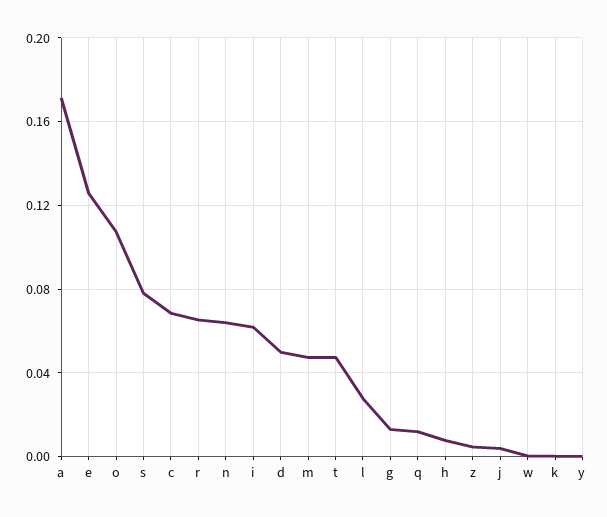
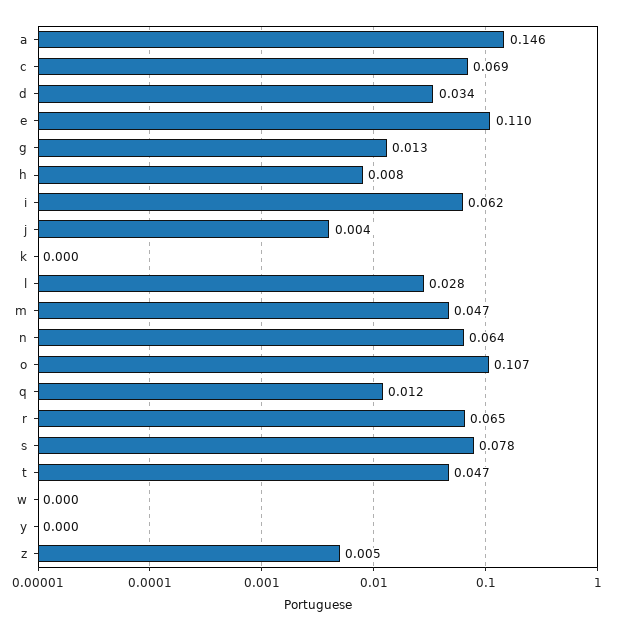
a: 0.17 -> 0.146
e: 0.125 -> 0.11
d: 0.05 -> 0.034

